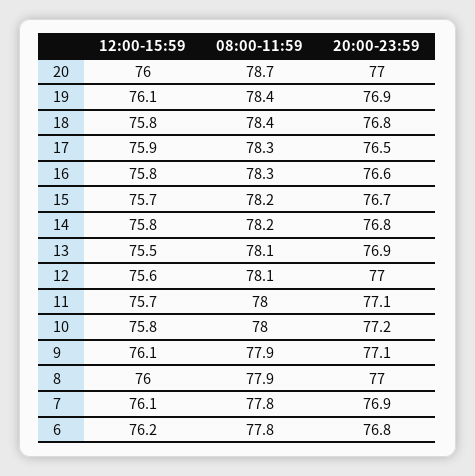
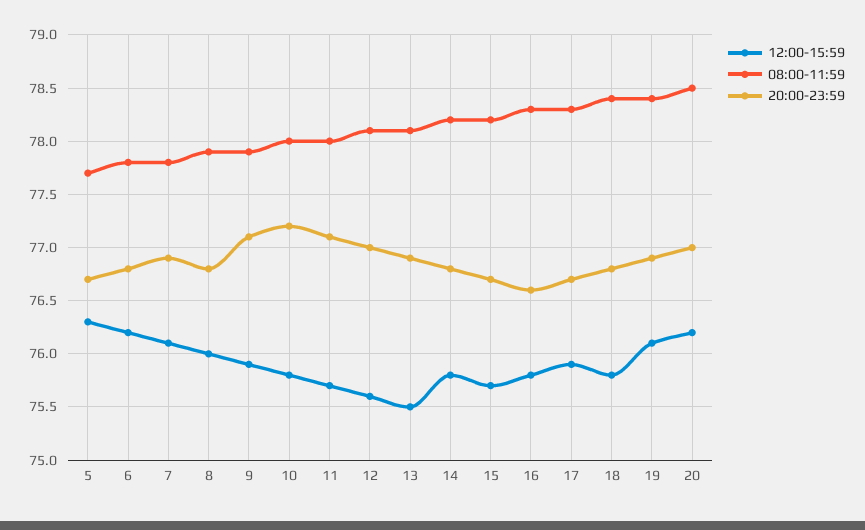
12:00-15:59, 20: 76 -> 76.2
08:00-11:59, 20: 78.7 -> 78.5
20:00-23:59, 17: 76.5 -> 76.7
12:00-15:59, 9: 76.1 -> 75.9
20:00-23:59, 8: 77 -> 76.8
12:00-15:59, 5: none -> 76.3
08:00-11:59, 5: none -> 77.7
20:00-23:59, 5: none -> 76.7

